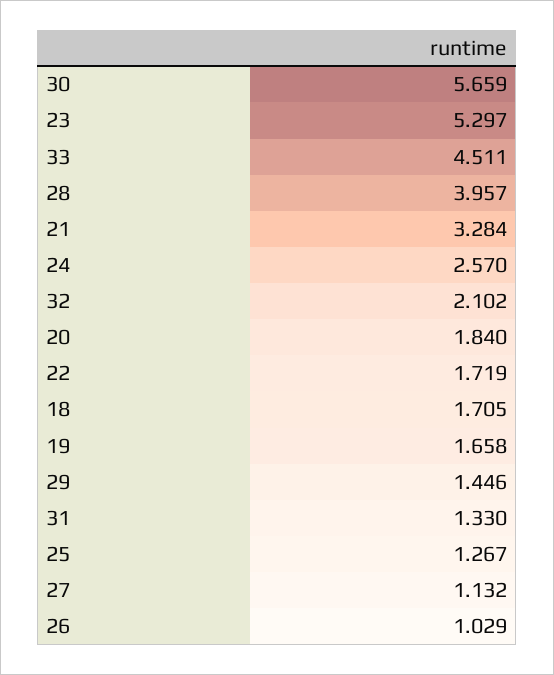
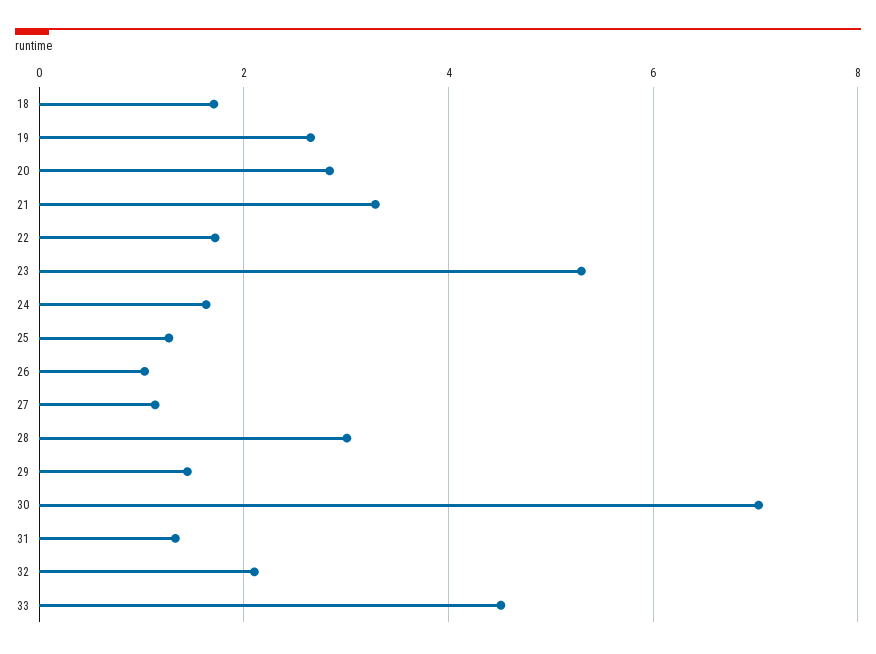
30: 5.659 -> 7
28: 3.957 -> 3
24: 2.57 -> 1.6
20: 1.84 -> 2.8
19: 1.658 -> 2.6

